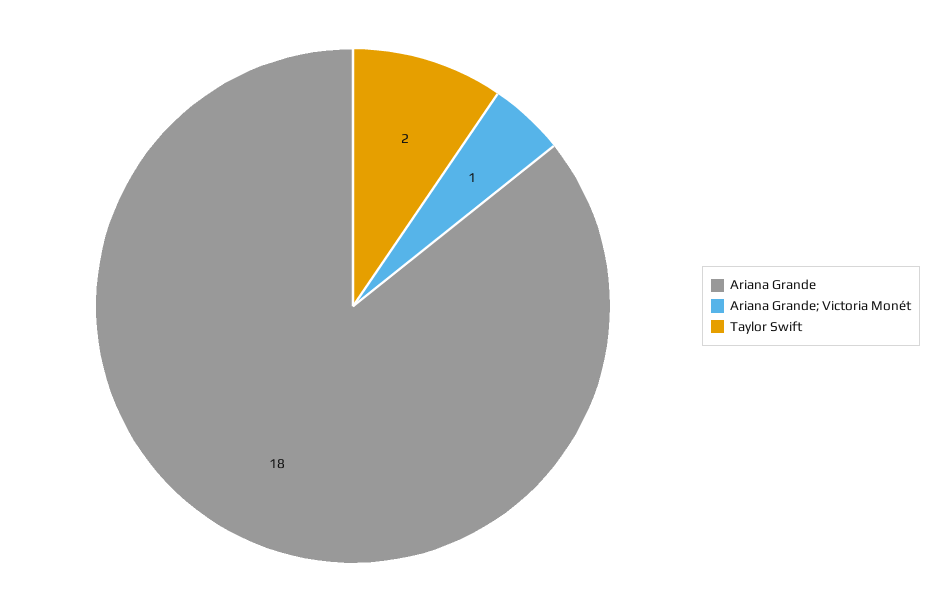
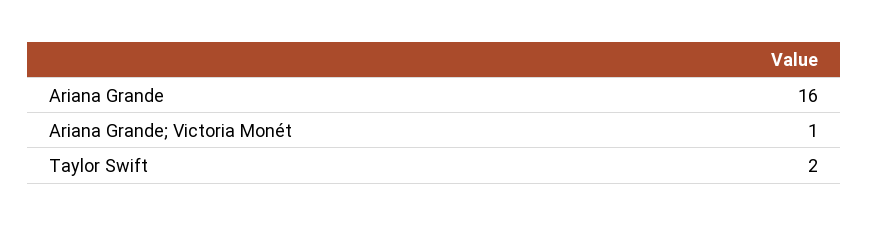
Ariana Grande: 18 -> 16

